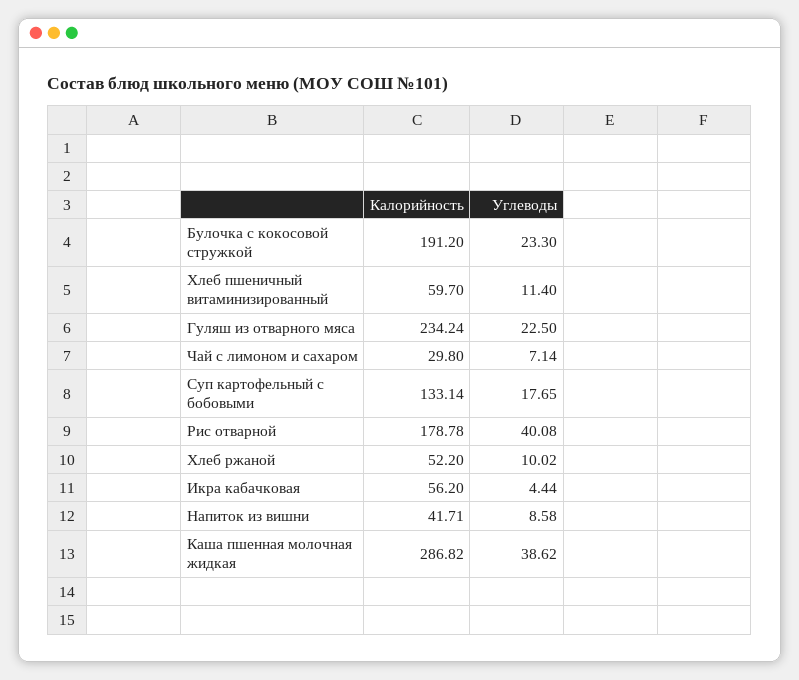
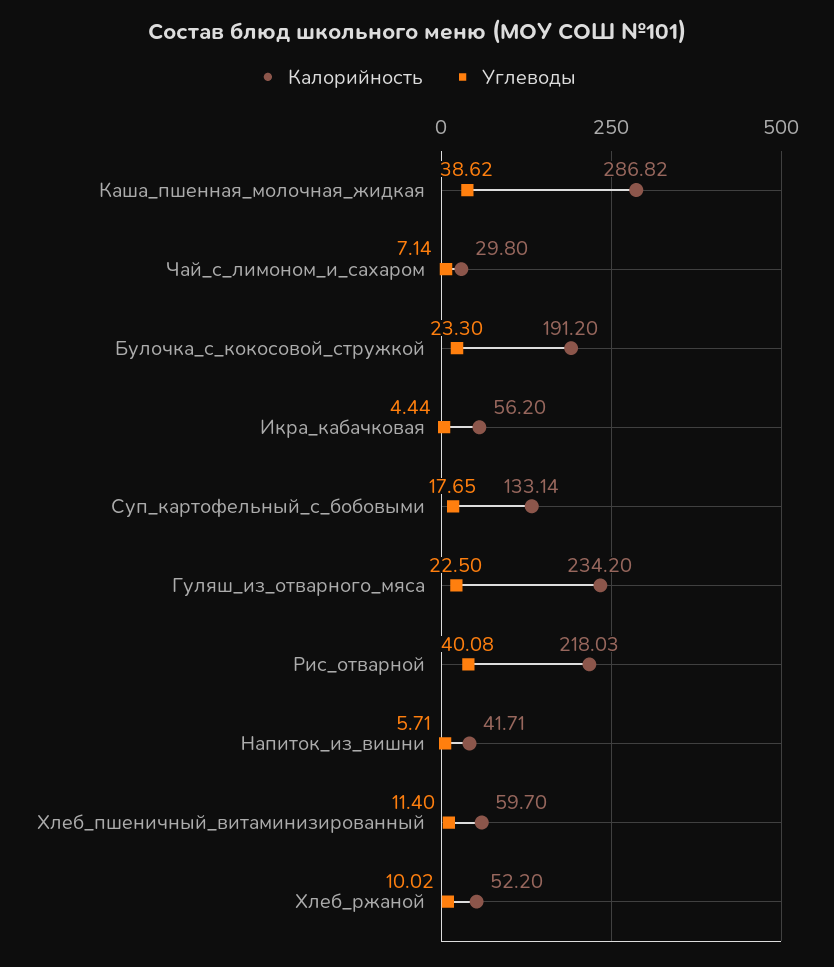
Калорийность, Гуляш из отварного мяса: 234.24 -> 234.2
Калорийность, Рис отварной: 178.78 -> 218.03
Углеводы, Напиток из вишни: 8.58 -> 5.71

